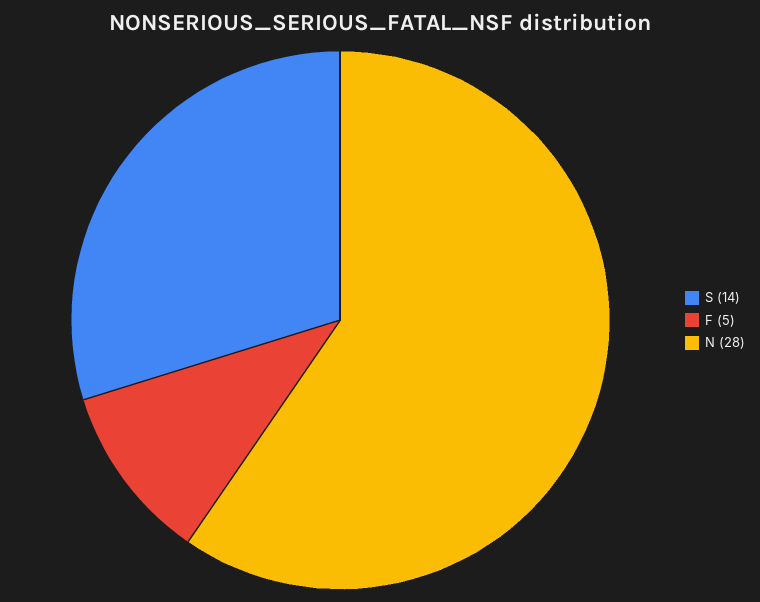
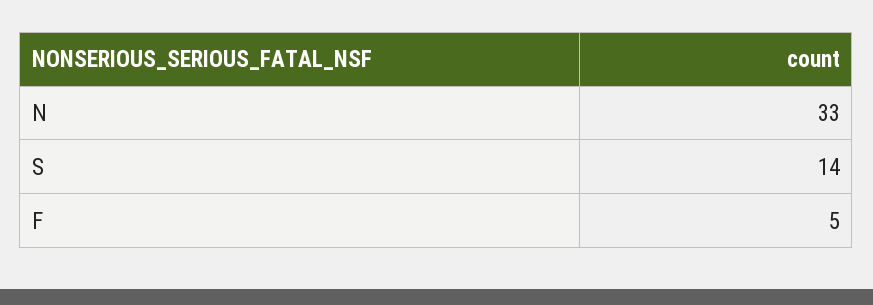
N: 28 -> 33

